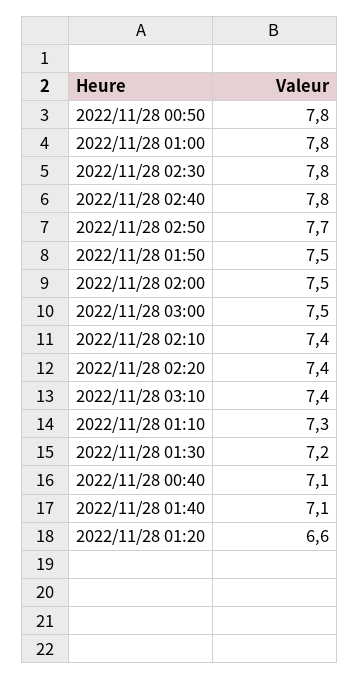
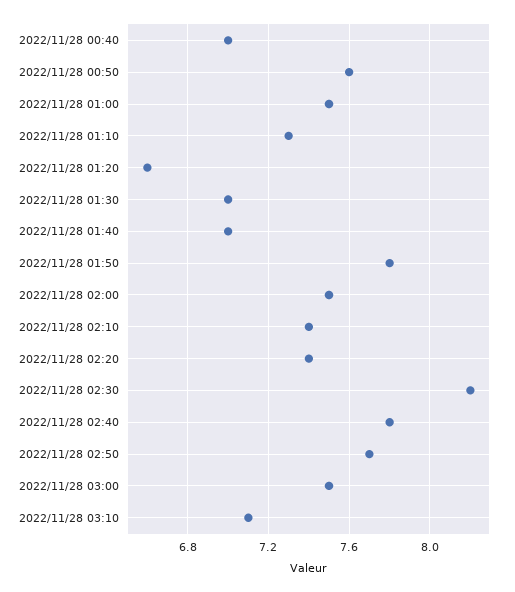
2022/11/28 00:50: 7.8 -> 7.6
2022/11/28 01:00: 7.8 -> 7.5
2022/11/28 02:30: 7.8 -> 8.2
2022/11/28 01:50: 7.5 -> 7.8
2022/11/28 03:10: 7.4 -> 7.1
2022/11/28 01:30: 7.2 -> 7
2022/11/28 00:40: 7.1 -> 7
2022/11/28 01:40: 7.1 -> 7

